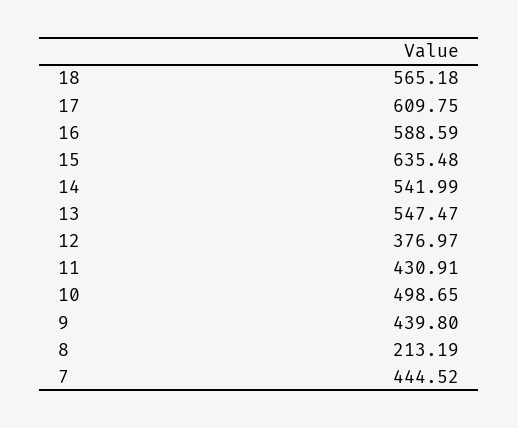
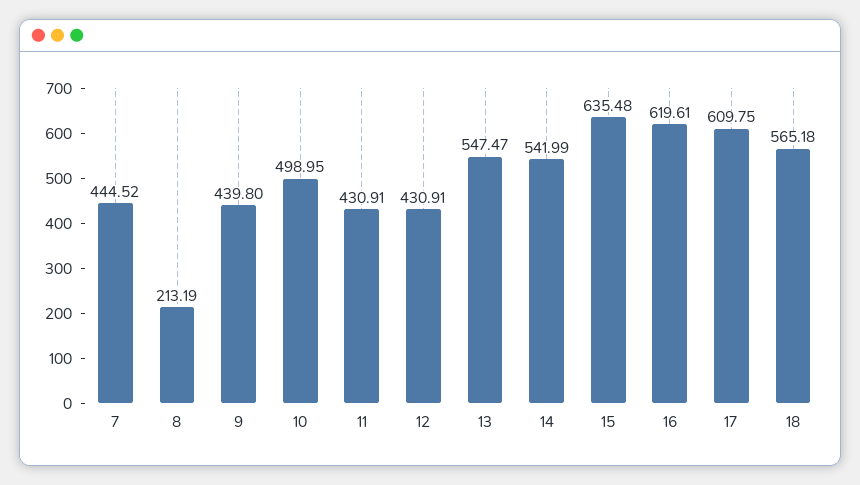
16: 588.59 -> 619.61
12: 376.97 -> 430.91
10: 498.65 -> 498.95

